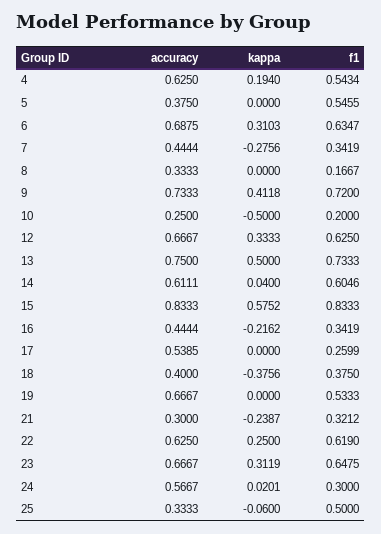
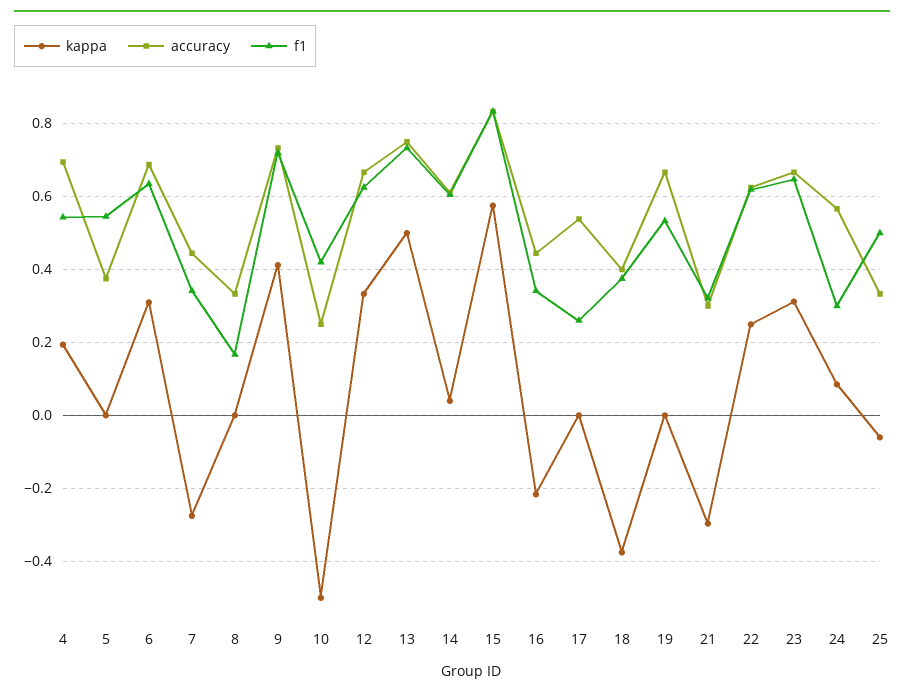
accuracy, 4: 0.625 -> 0.7
f1, 10: 0.2 -> 0.42
kappa, 21: -0.2387 -> -0.3
kappa, 24: 0.0201 -> 0.08

